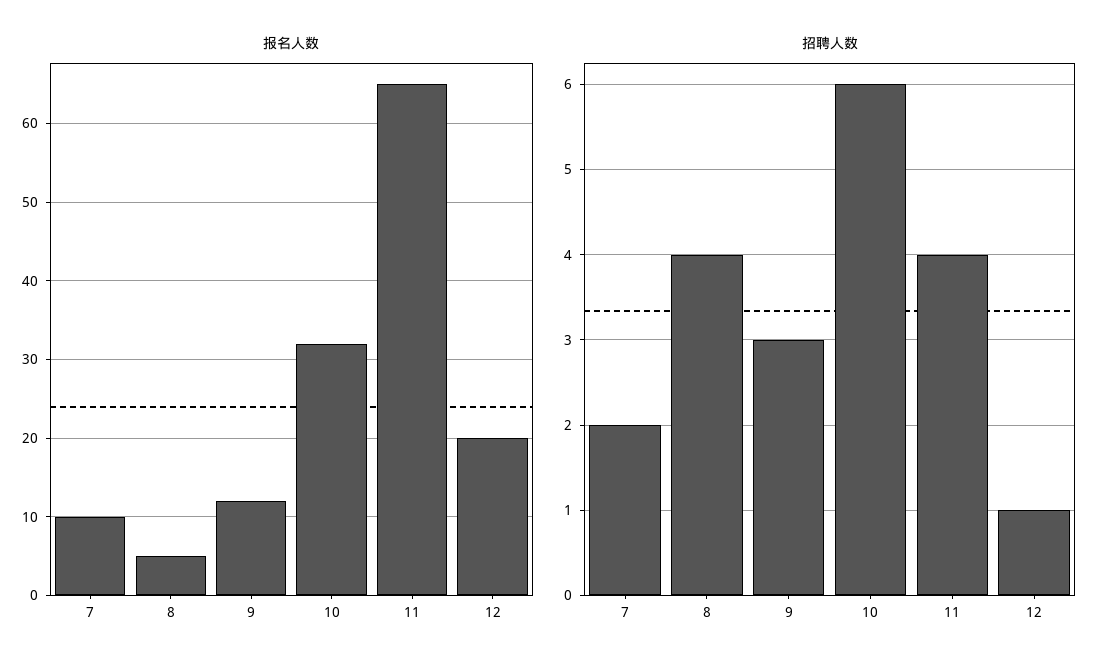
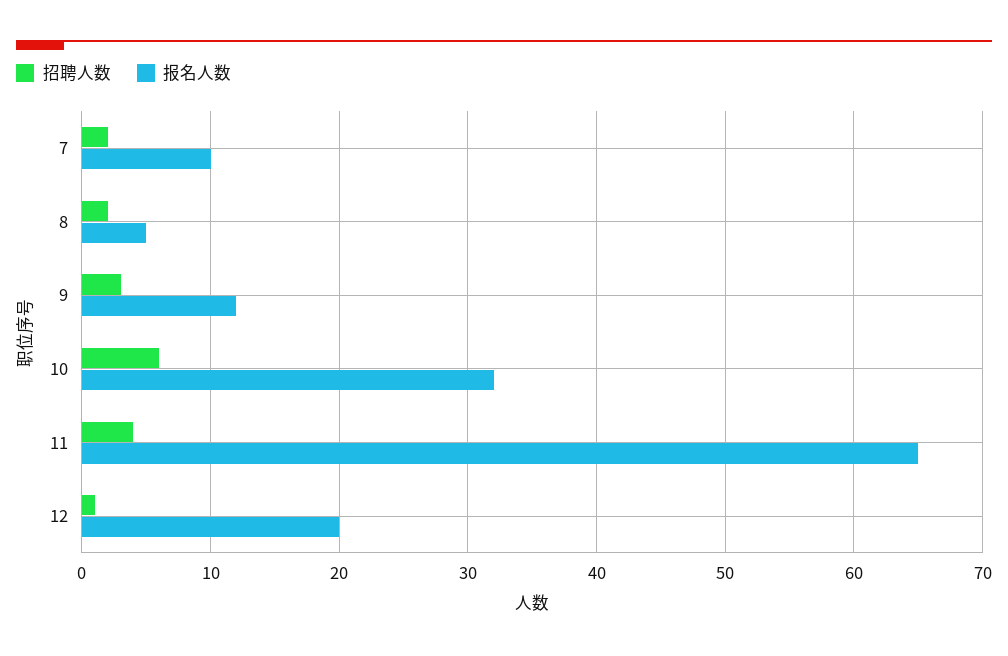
招聘人数, 8: 4 -> 2

